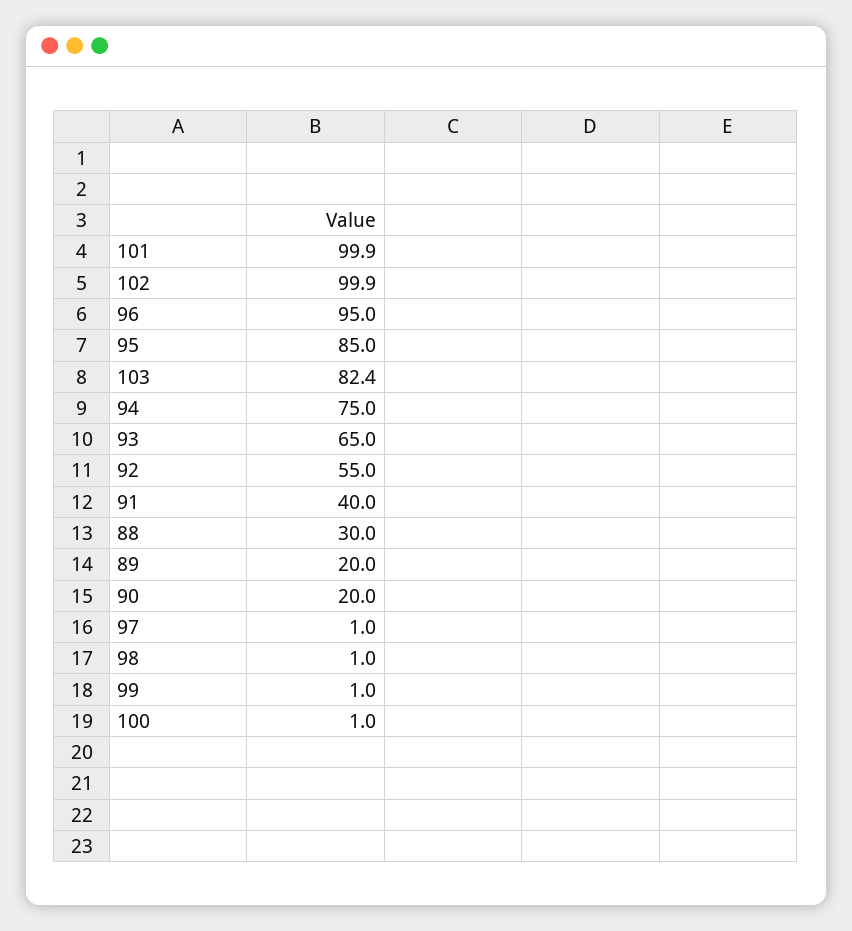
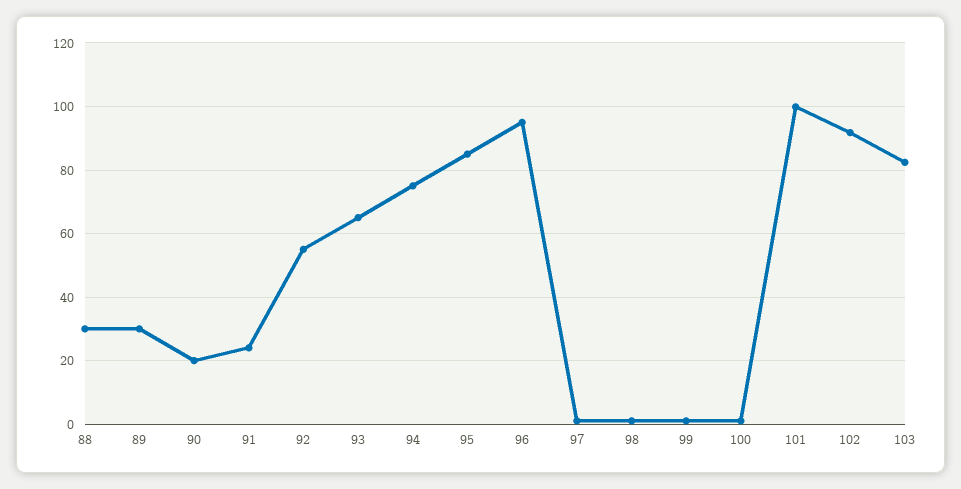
102: 99.9 -> 92
91: 40 -> 24
89: 20 -> 30

